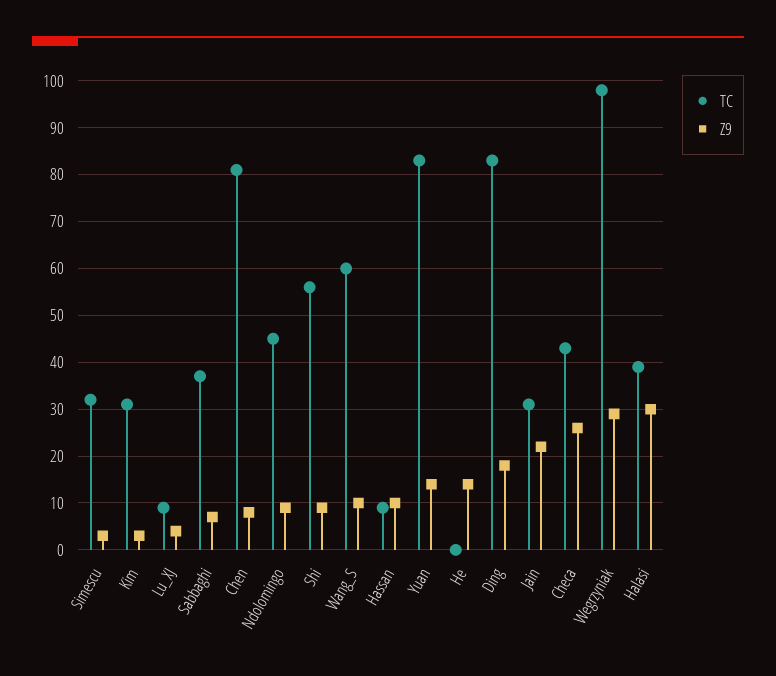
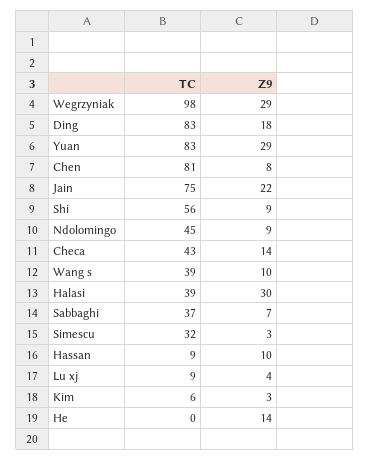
TC, Kim: 30 -> 6
TC, Wang_S: 60 -> 39
Z9, Yuan: 15 -> 29
TC, Jain: 30 -> 75
Z9, Checa: 25 -> 14

